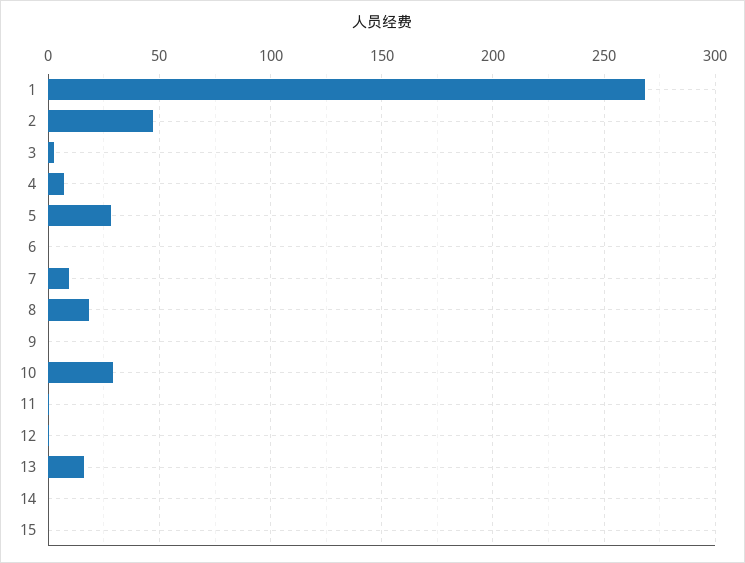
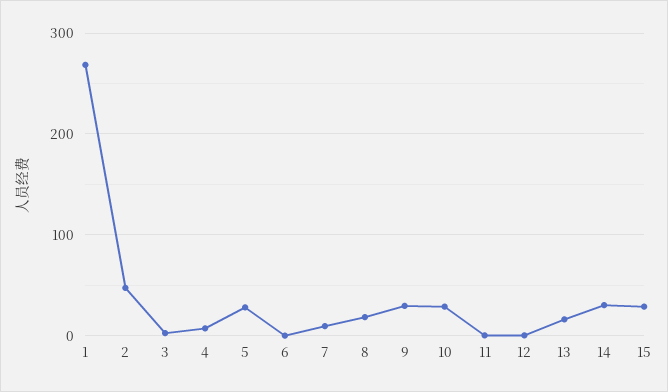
9: 0 -> 30
14: 0 -> 30
15: 0 -> 30

